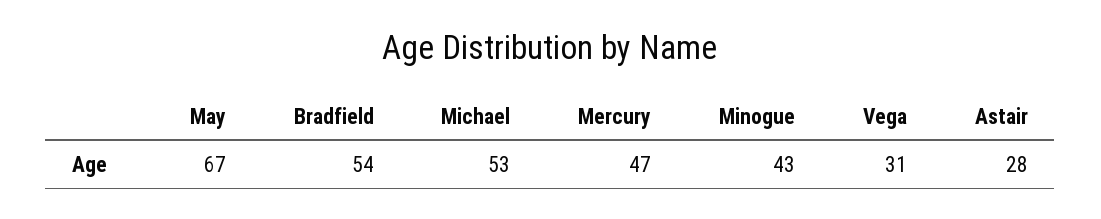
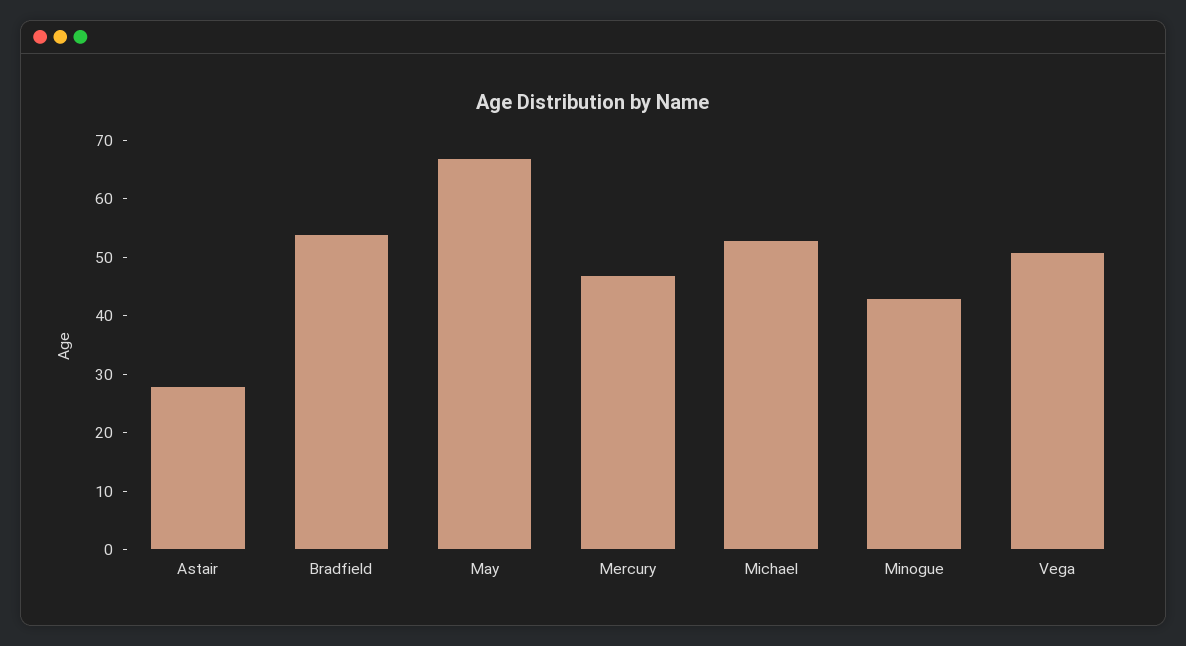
Vega: 31 -> 50

